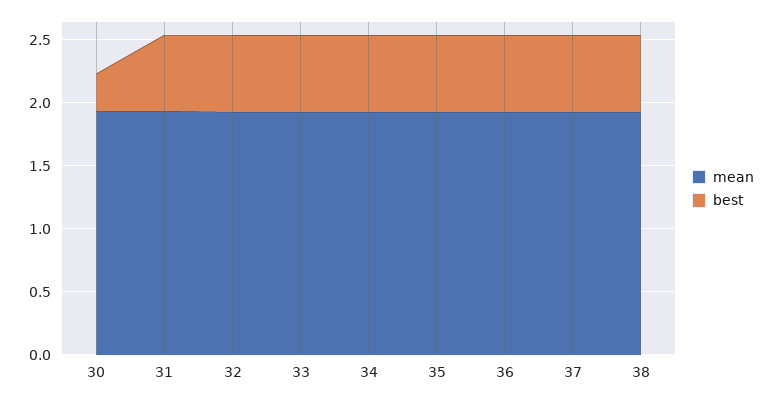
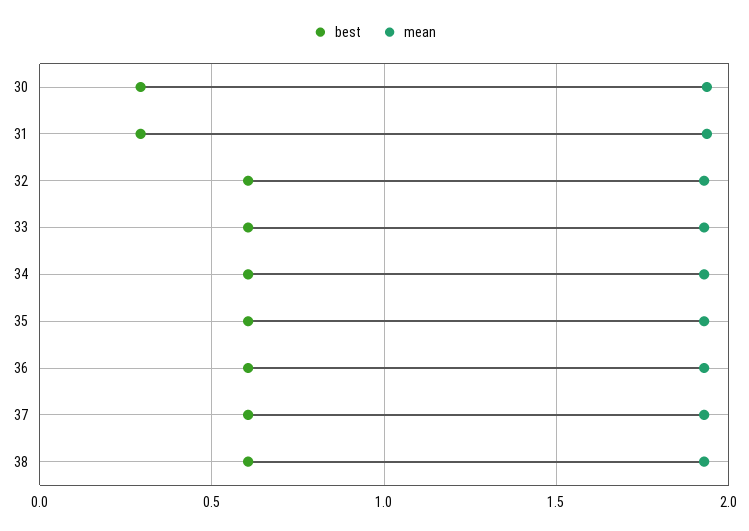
best, 31: 0.6 -> 0.3

